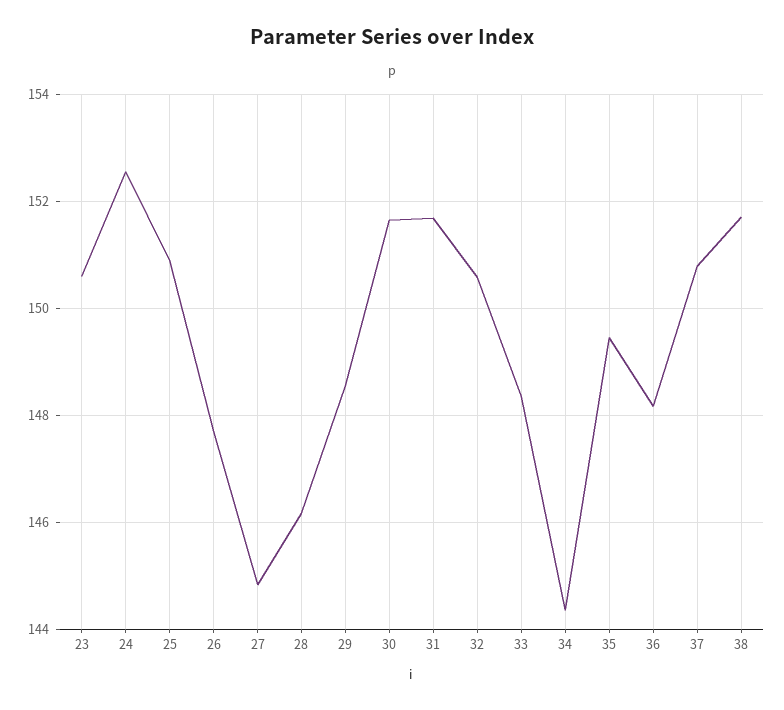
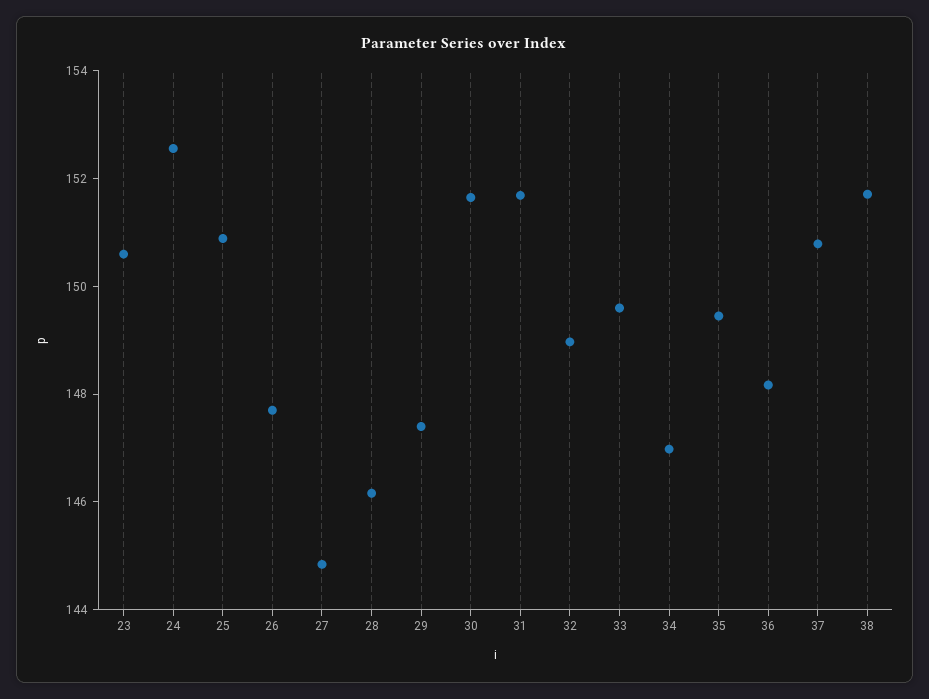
29: 148.6 -> 147.5
32: 150.6 -> 149
33: 148.4 -> 149.5
34: 144.4 -> 147

